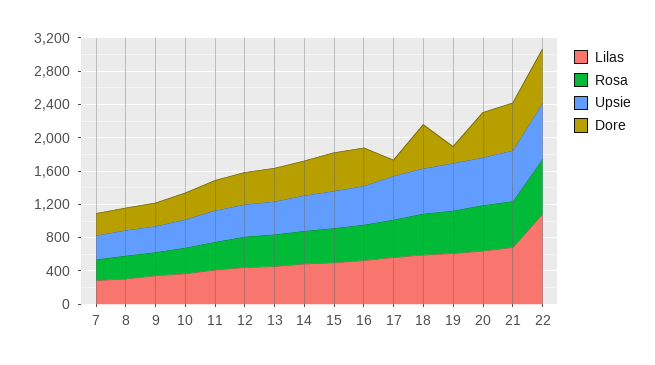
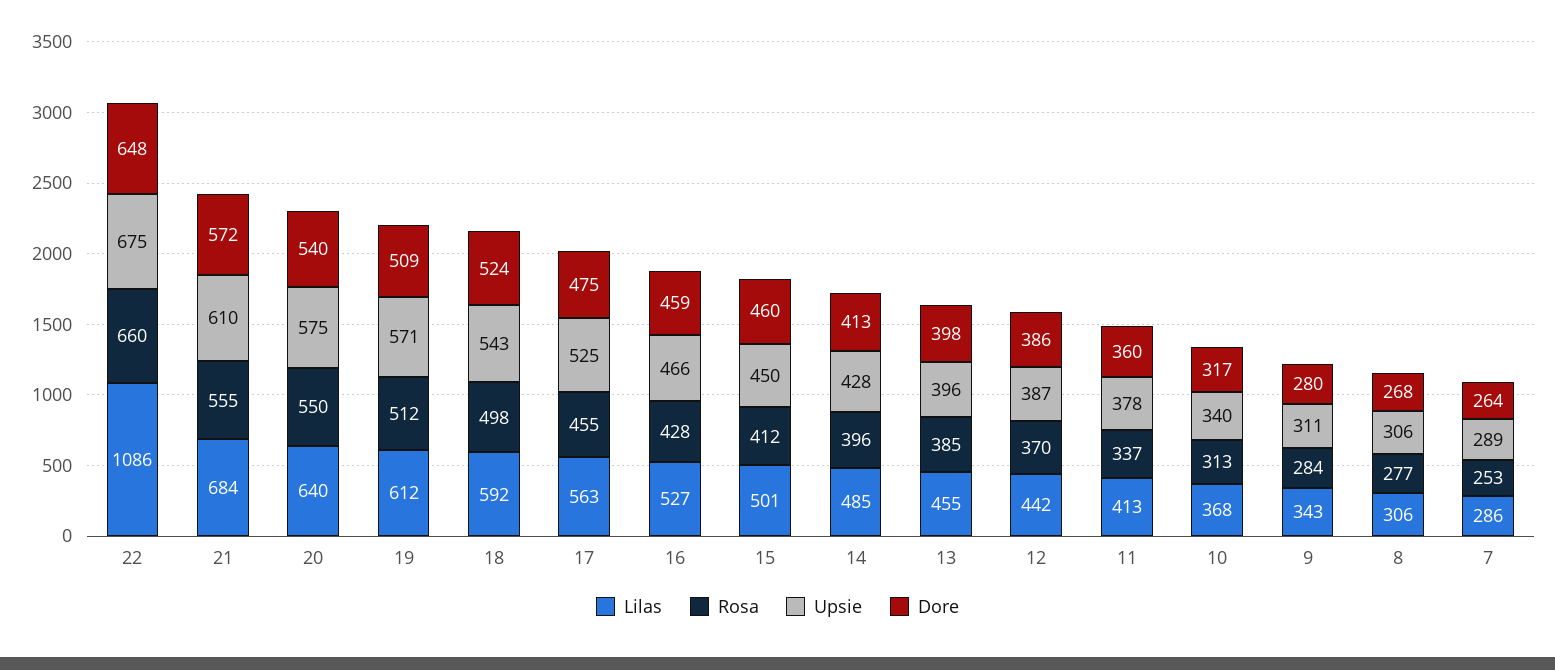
Dore, 17: 200 -> 475
Dore, 19: 200 -> 509

